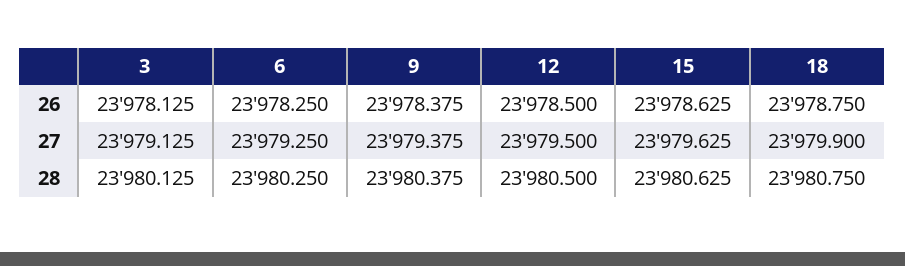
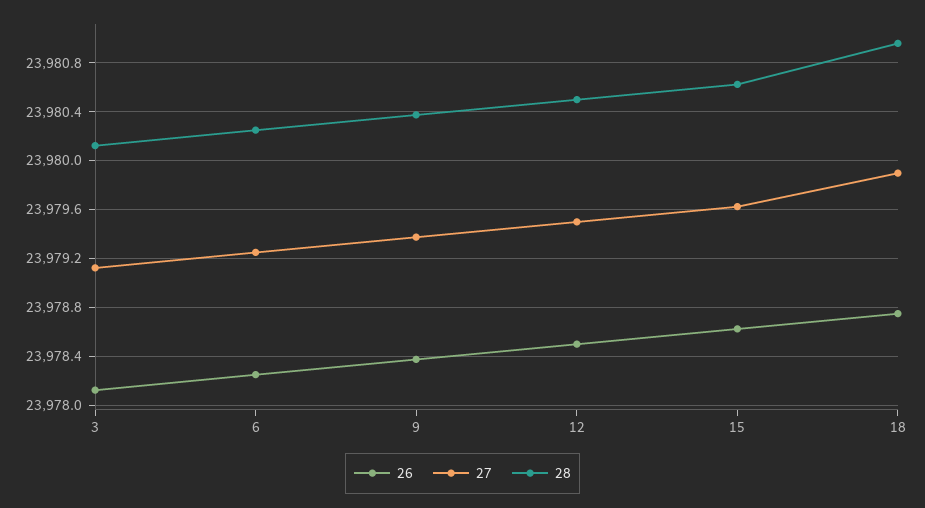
28, 18: 23980.75 -> 23980.95

